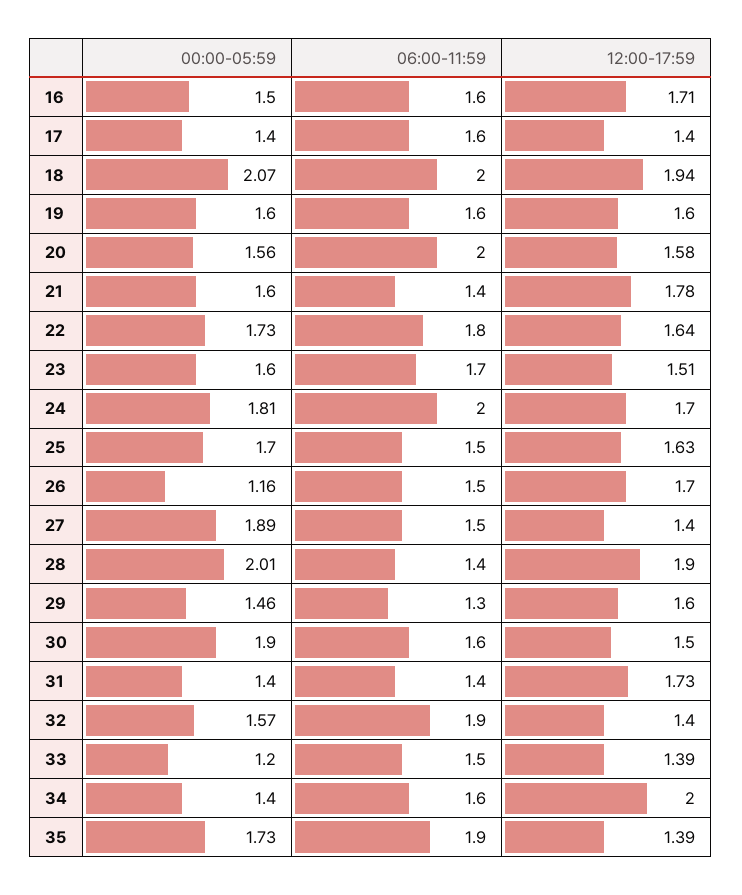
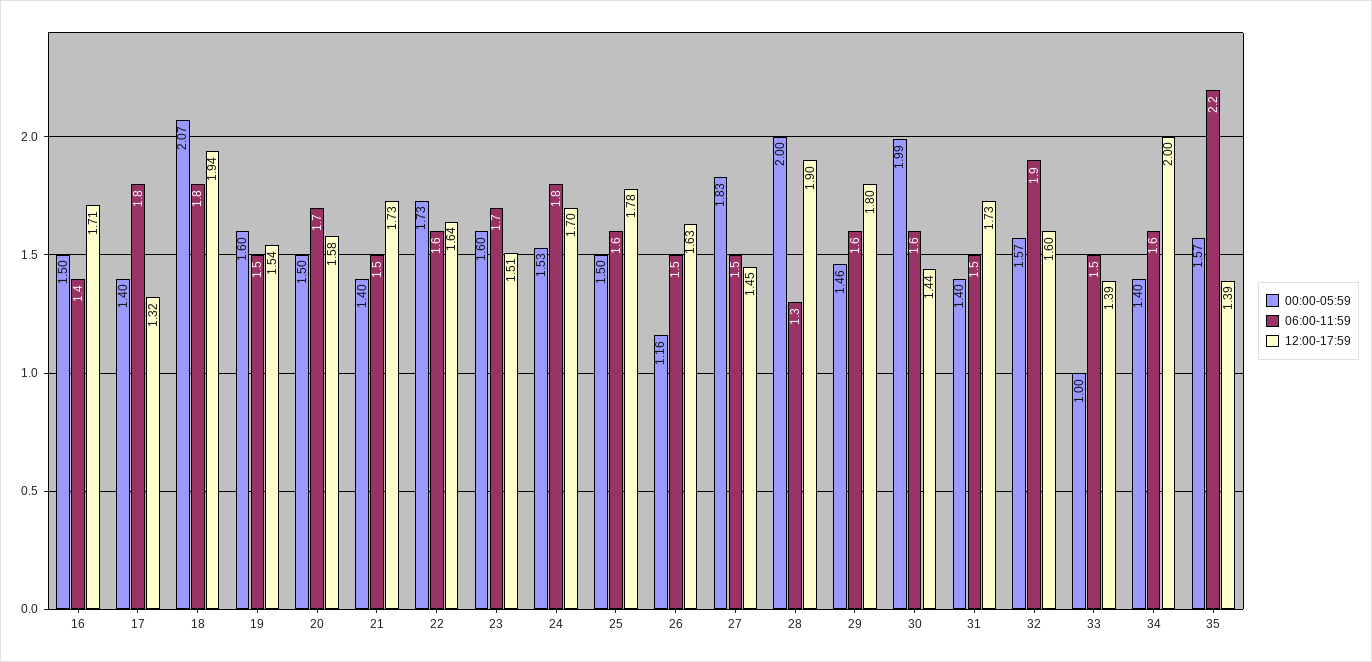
06:00-11:59, 16: 1.6 -> 1.4
06:00-11:59, 17: 1.6 -> 1.8
12:00-17:59, 17: 1.4 -> 1.32
06:00-11:59, 18: 2 -> 1.8
06:00-11:59, 19: 1.6 -> 1.5
12:00-17:59, 19: 1.6 -> 1.54
00:00-05:59, 20: 1.56 -> 1.5
06:00-11:59, 20: 2 -> 1.7
00:00-05:59, 21: 1.6 -> 1.4
06:00-11:59, 21: 1.4 -> 1.5
12:00-17:59, 21: 1.78 -> 1.73
06:00-11:59, 22: 1.8 -> 1.6
00:00-05:59, 24: 1.81 -> 1.53
06:00-11:59, 24: 2 -> 1.8
00:00-05:59, 25: 1.7 -> 1.5
06:00-11:59, 25: 1.5 -> 1.6
12:00-17:59, 25: 1.63 -> 1.78
12:00-17:59, 26: 1.7 -> 1.63
00:00-05:59, 27: 1.89 -> 1.83
12:00-17:59, 27: 1.4 -> 1.45
00:00-05:59, 28: 2.01 -> 2
06:00-11:59, 28: 1.4 -> 1.3
06:00-11:59, 29: 1.3 -> 1.6
12:00-17:59, 29: 1.6 -> 1.8
00:00-05:59, 30: 1.9 -> 1.99
12:00-17:59, 30: 1.5 -> 1.44
06:00-11:59, 31: 1.4 -> 1.5
12:00-17:59, 32: 1.4 -> 1.6
00:00-05:59, 33: 1.2 -> 1
00:00-05:59, 35: 1.73 -> 1.57
06:00-11:59, 35: 1.9 -> 2.2

